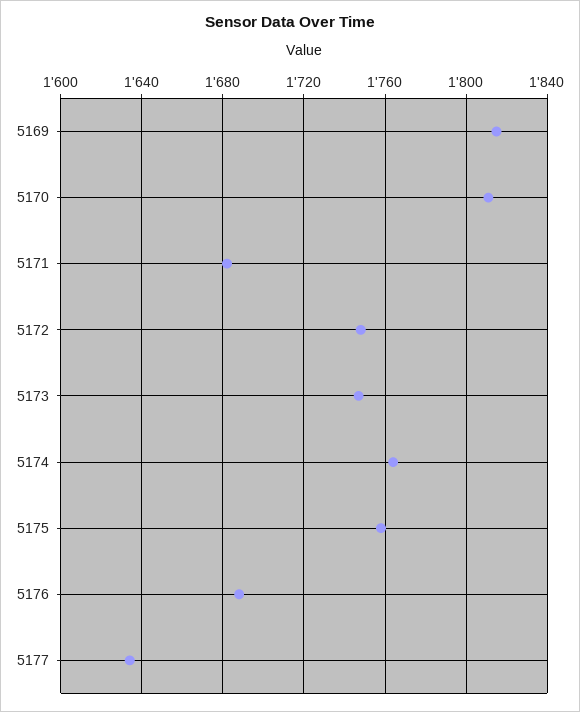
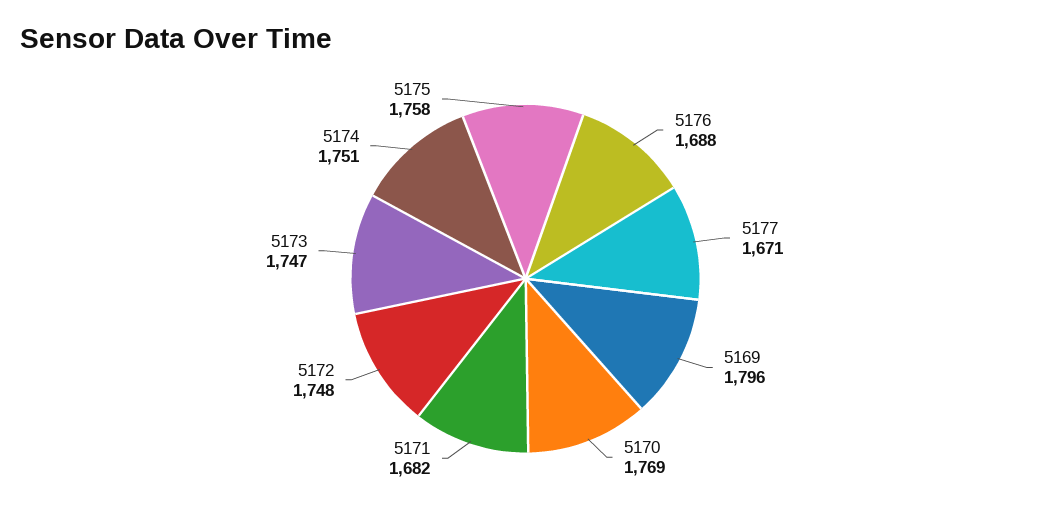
5169: 1815 -> 1796
5170: 1810 -> 1769
5174: 1765 -> 1751
5177: 1635 -> 1671

